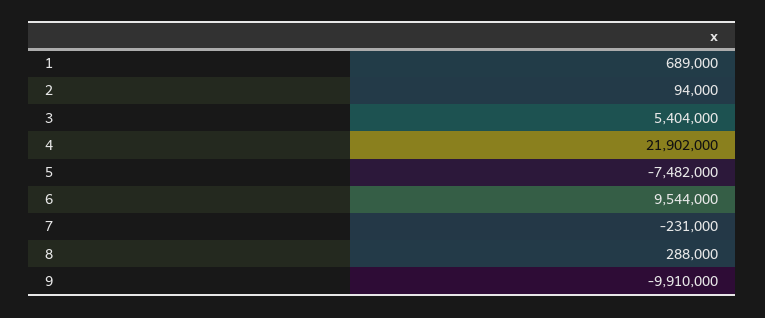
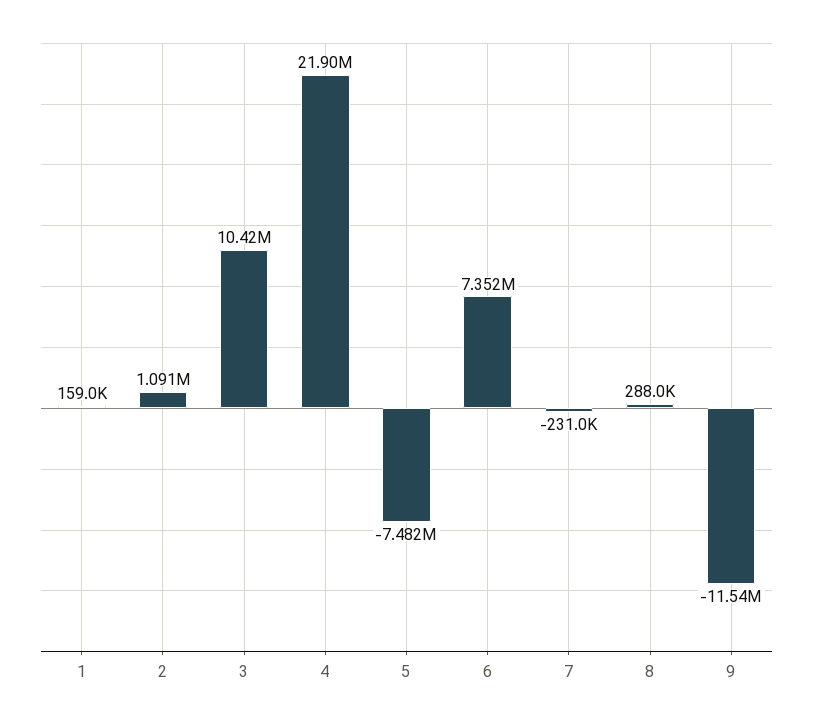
1: 689000 -> 159000
2: 94000 -> 1091000
3: 5404000 -> 10420000
6: 9544000 -> 7352000
9: -9910000 -> -11540000

